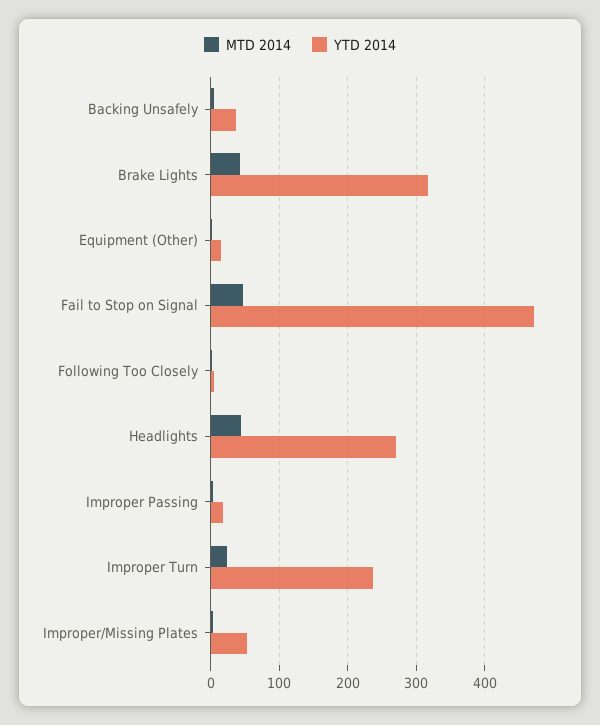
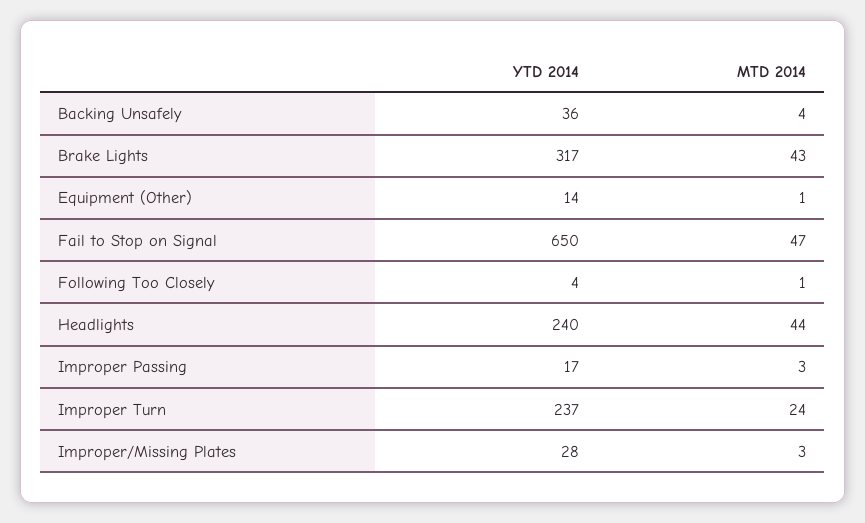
YTD 2014, Fail to Stop on Signal: 470 -> 650
YTD 2014, Headlights: 270 -> 240
YTD 2014, Improper/Missing Plates: 50 -> 28

